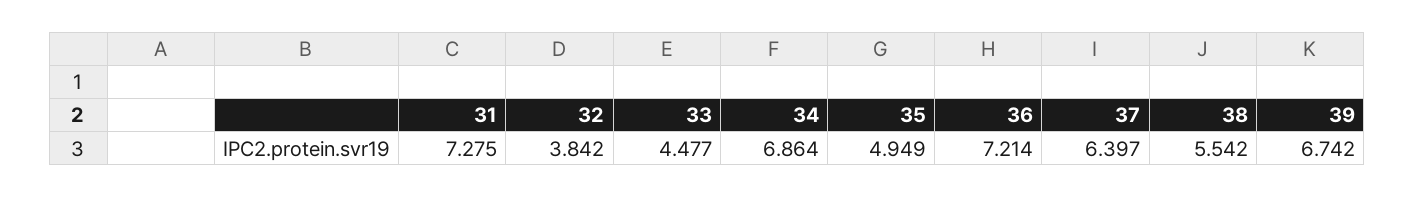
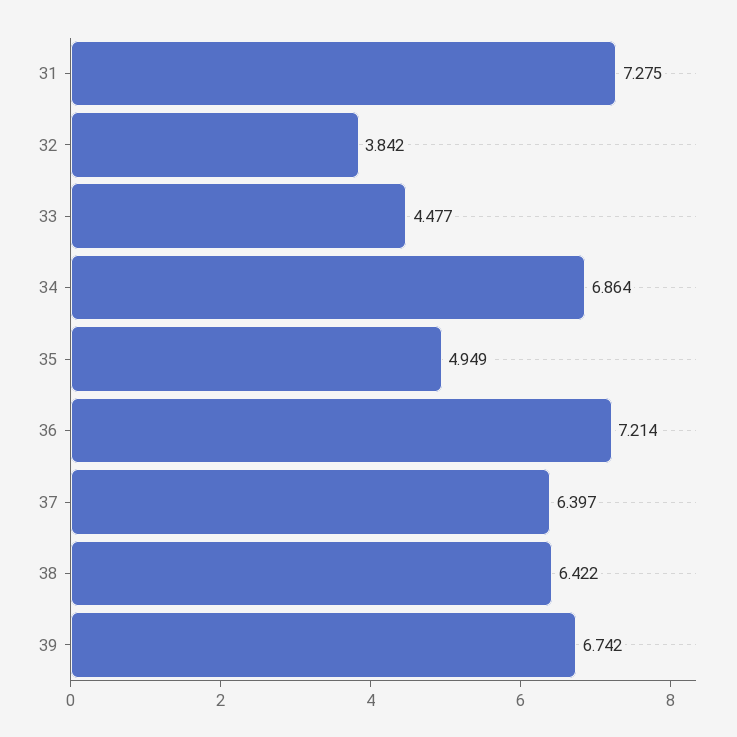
38: 5.542 -> 6.422

